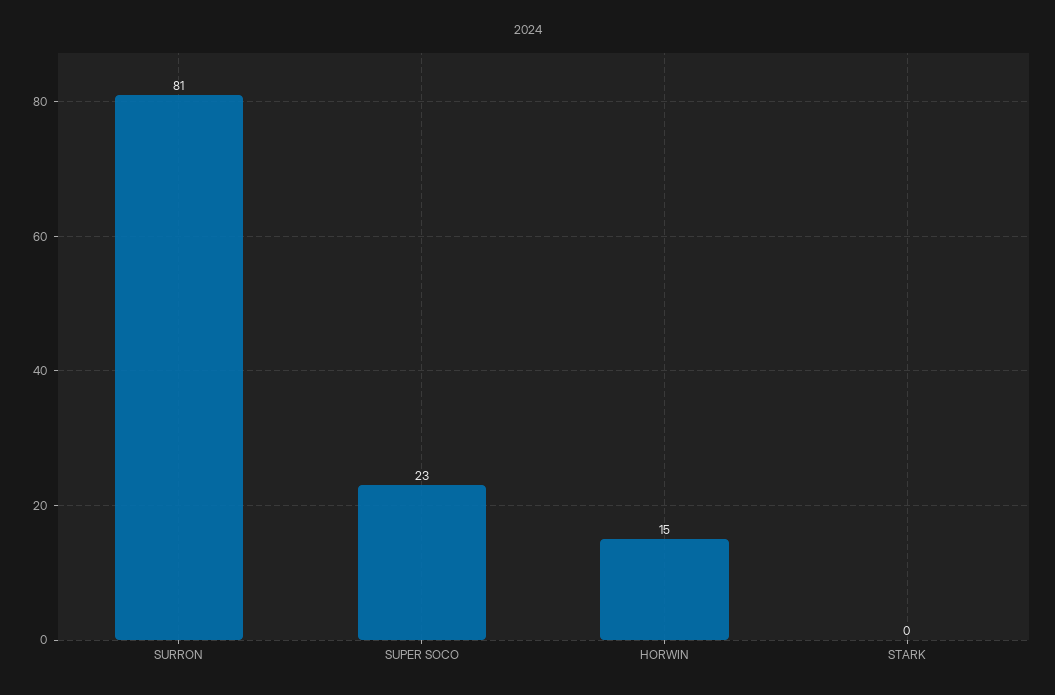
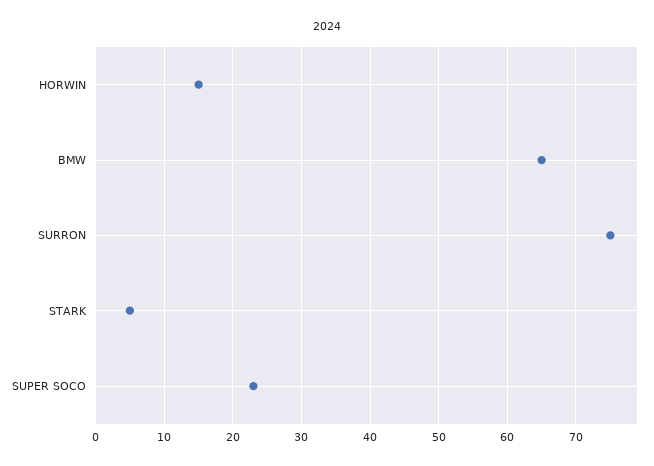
SURRON: 81 -> 75
STARK: 0 -> 5
BMW: none -> 65

